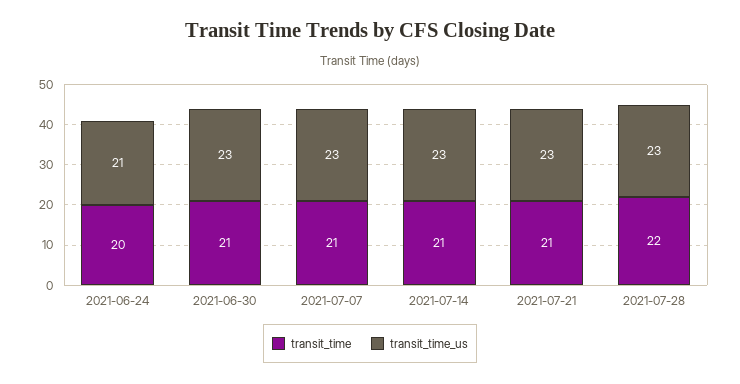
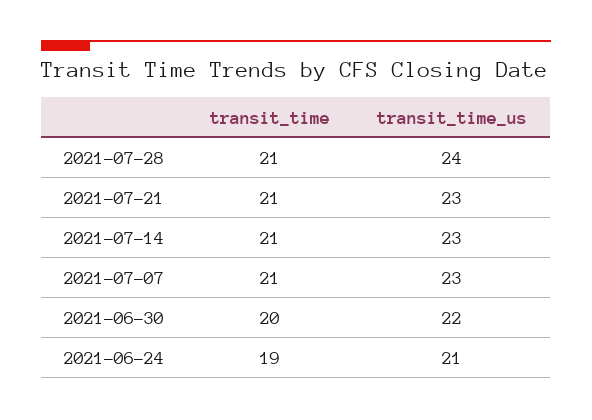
transit_time, 2021-06-24: 20 -> 19
transit_time, 2021-06-30: 21 -> 20
transit_time_us, 2021-06-30: 23 -> 22
transit_time, 2021-07-28: 22 -> 21
transit_time_us, 2021-07-28: 23 -> 24

